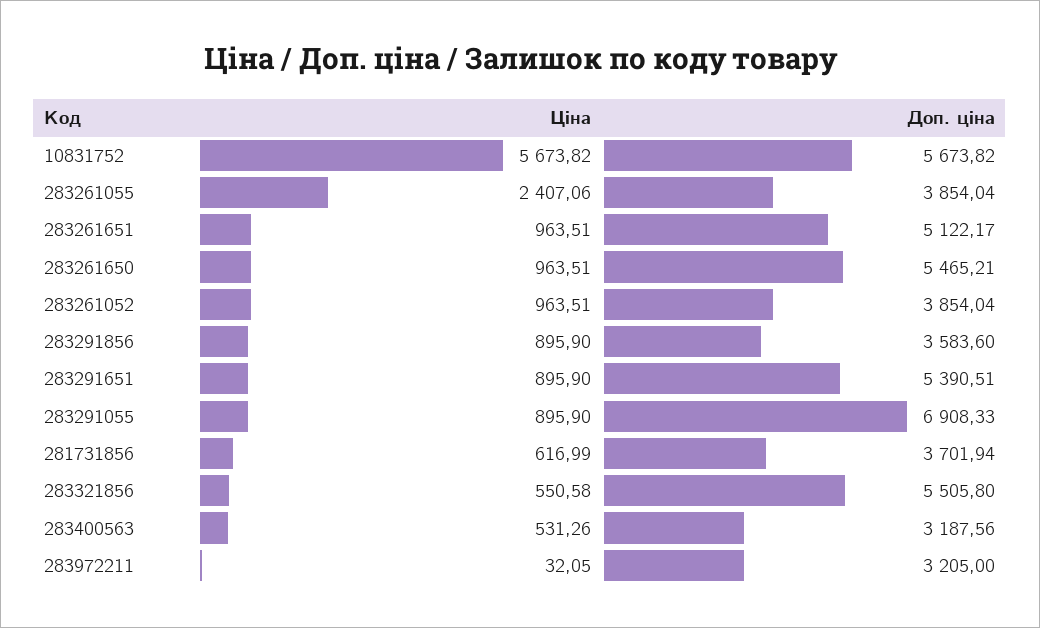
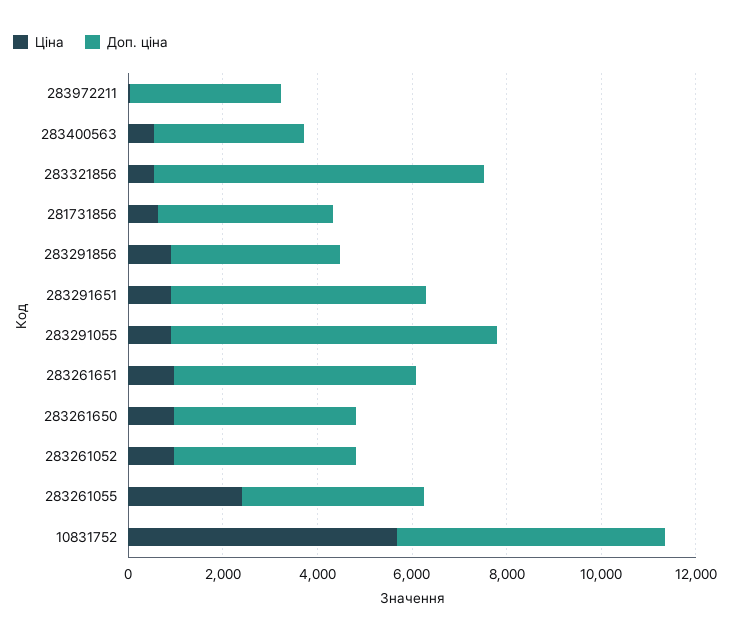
Доп. ціна, 283261650: 5465.21 -> 4000
Доп. ціна, 283321856: 5505.8 -> 7000

